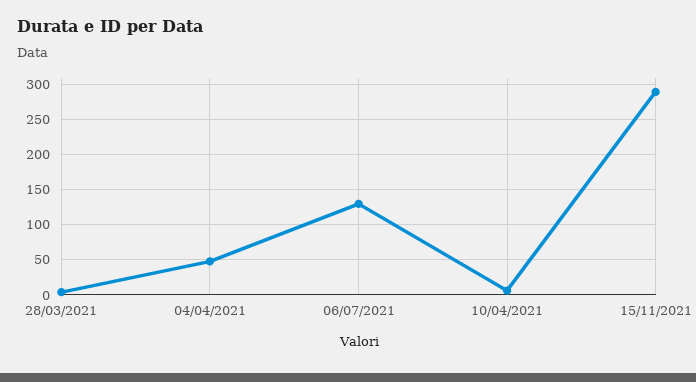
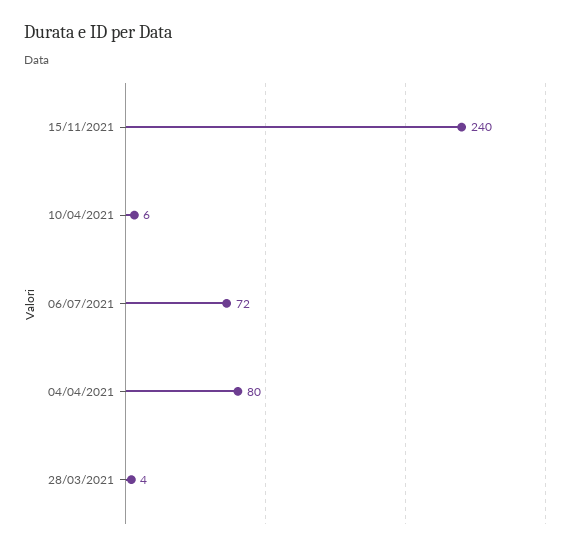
04/04/2021: 50 -> 80
06/07/2021: 130 -> 72
15/11/2021: 290 -> 240

